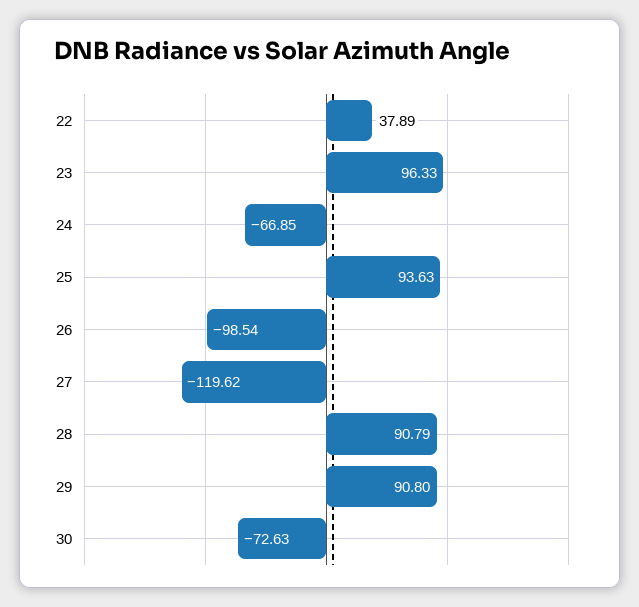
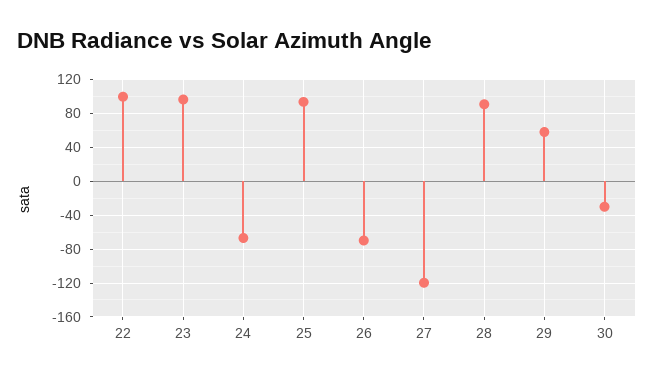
22: 37.89 -> 100
26: -98.54 -> -70
29: 90.8 -> 60
30: -72.63 -> -30

